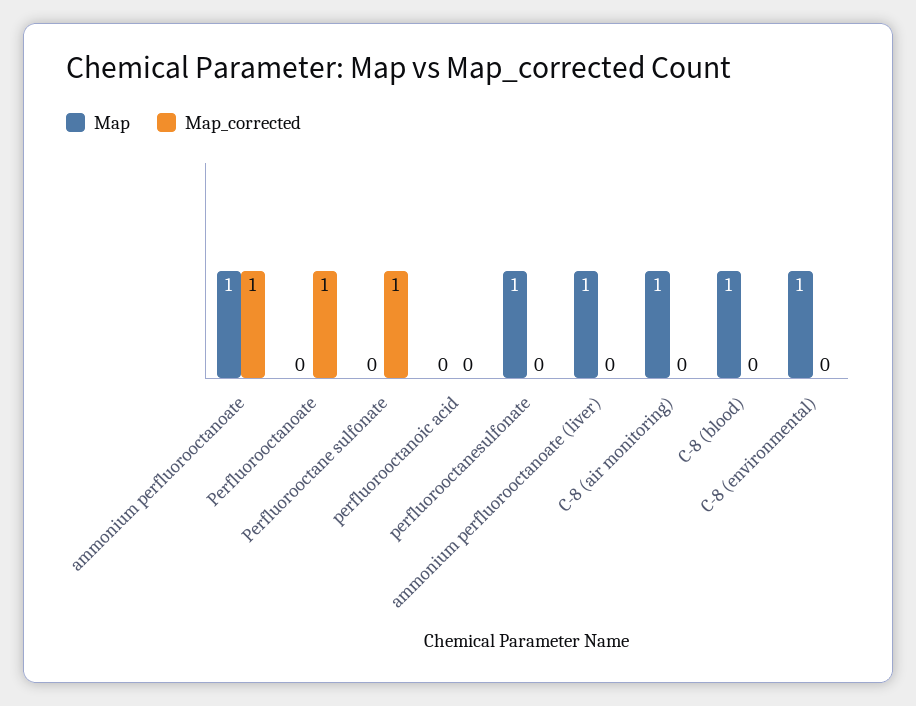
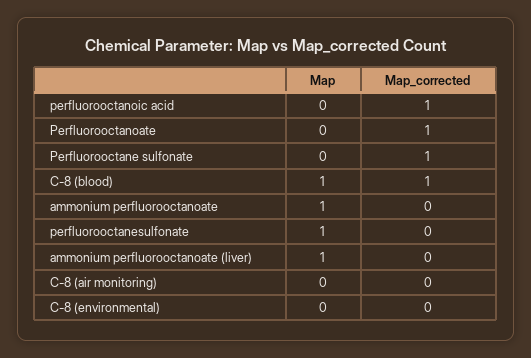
Map_corrected, ammonium perfluorooctanoate: 1 -> 0
Map_corrected, perfluorooctanoic acid: 0 -> 1
Map, C-8 (air monitoring): 1 -> 0
Map_corrected, C-8 (blood): 0 -> 1
Map, C-8 (environmental): 1 -> 0

